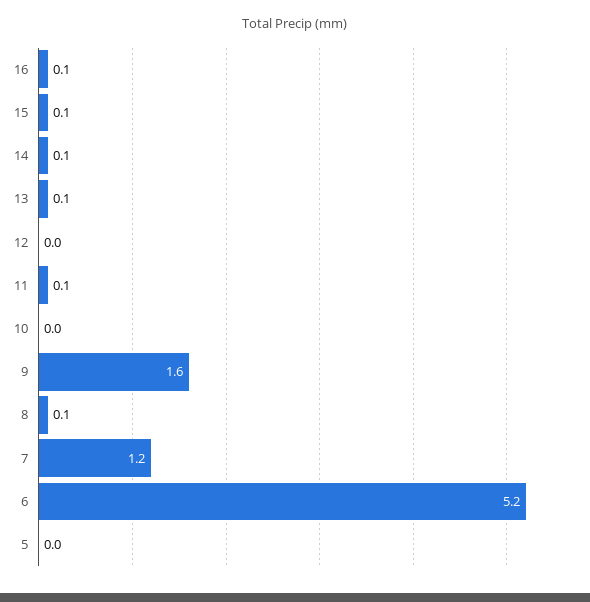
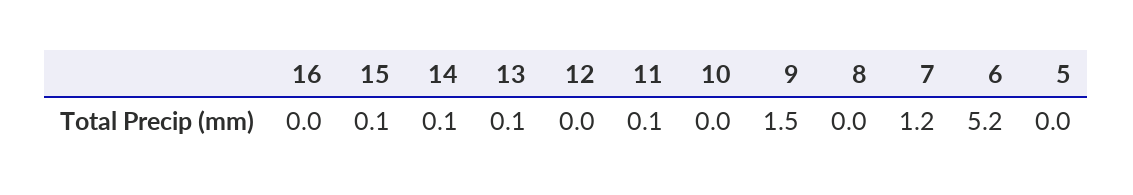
16: 0.1 -> 0
9: 1.6 -> 1.5
8: 0.1 -> 0

